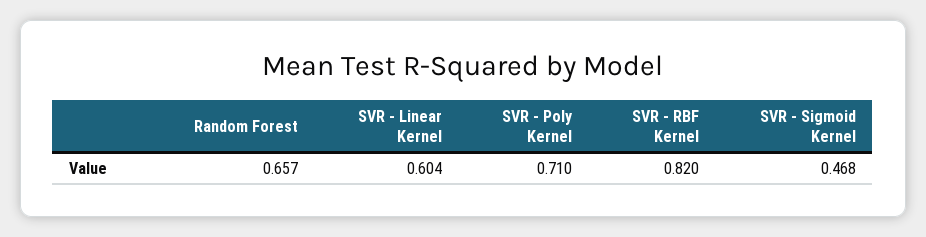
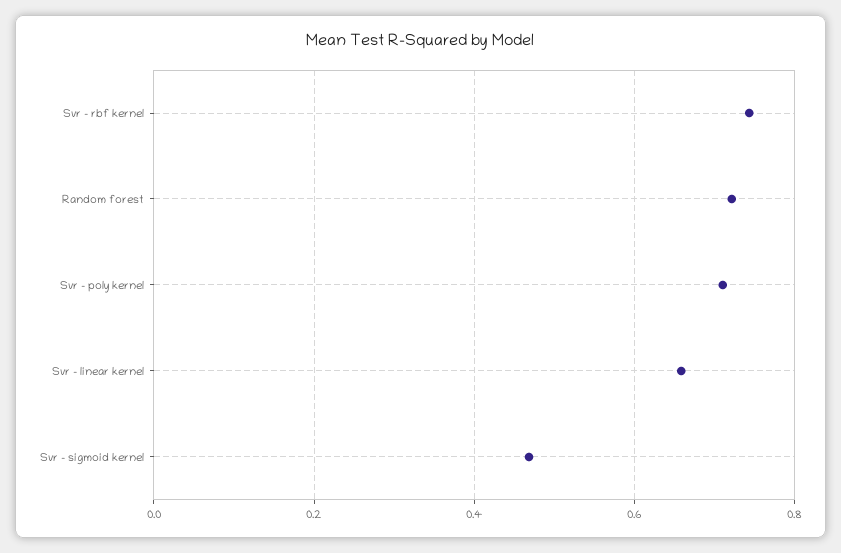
Random Forest: 0.657 -> 0.72
SVR - Linear Kernel: 0.604 -> 0.66
SVR - RBF Kernel: 0.82 -> 0.74

